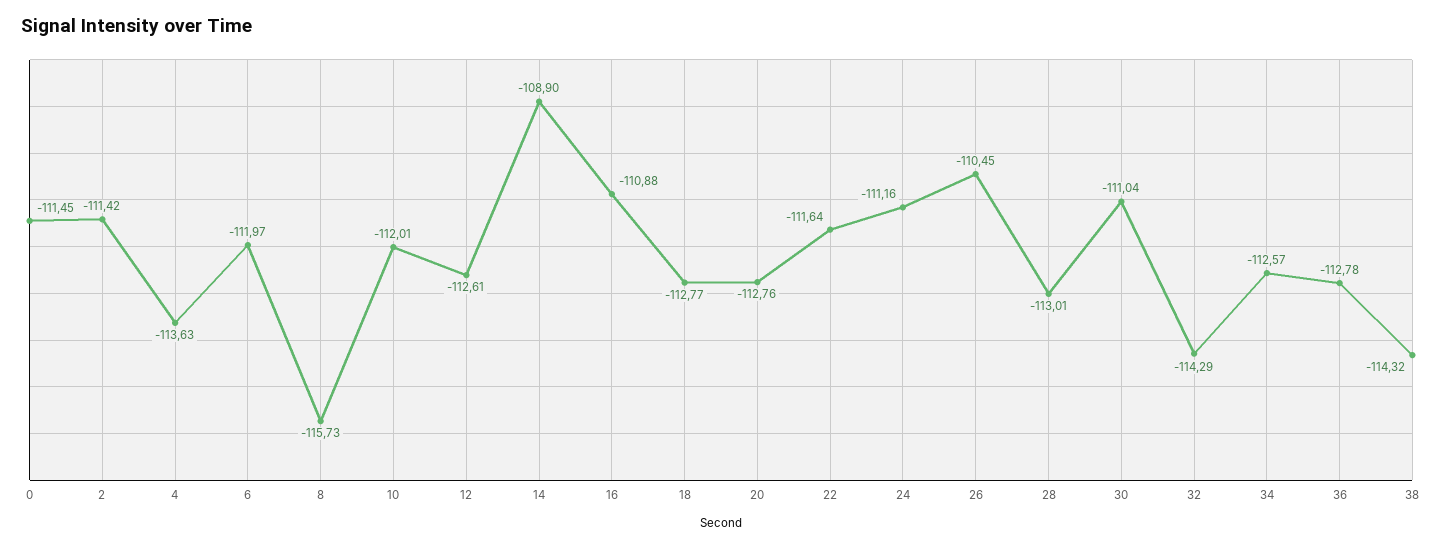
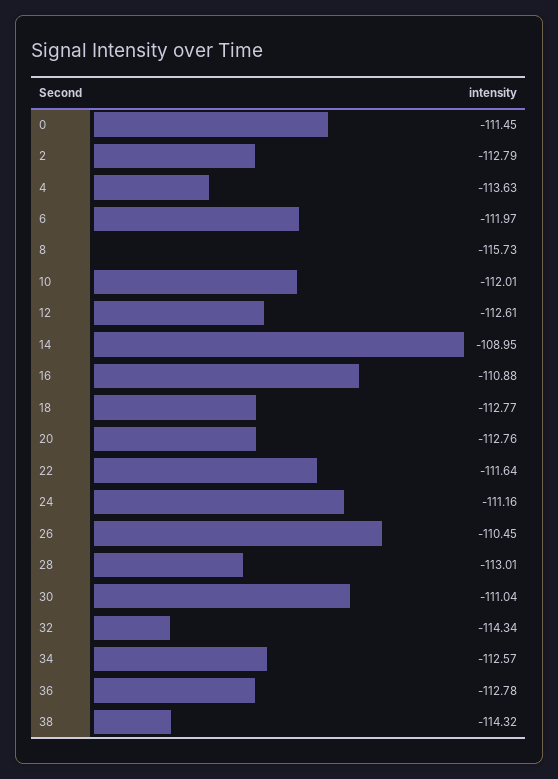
2: -111.42 -> -112.79
14: -108.9 -> -108.95
32: -114.29 -> -114.34

